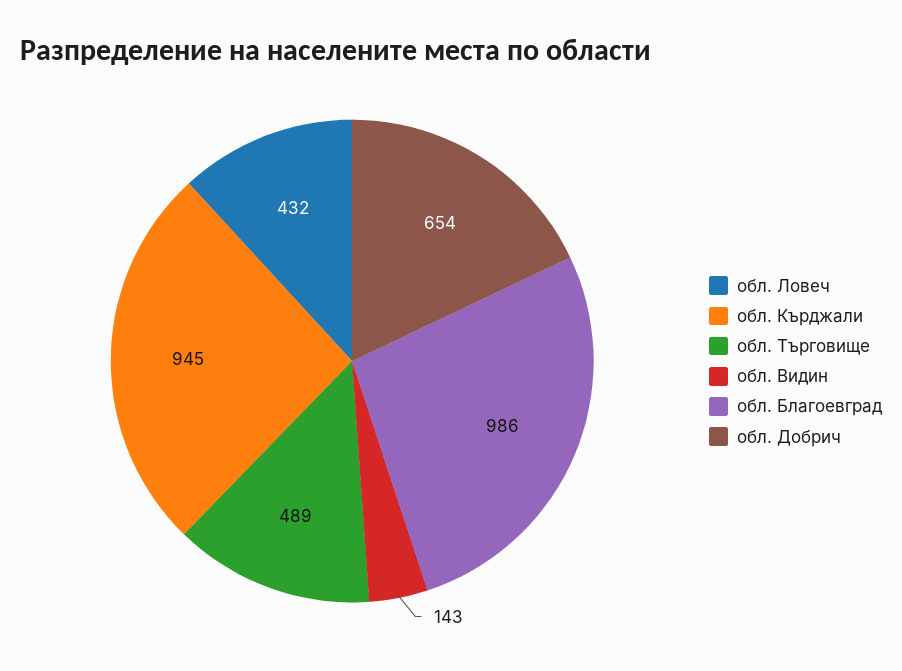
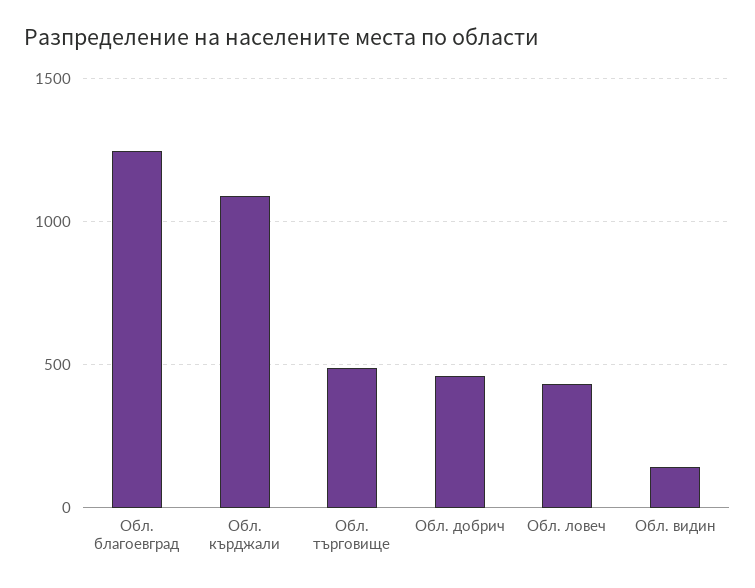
обл. Кърджали: 945 -> 1100
обл. Благоевград: 986 -> 1250
обл. Добрич: 654 -> 450

